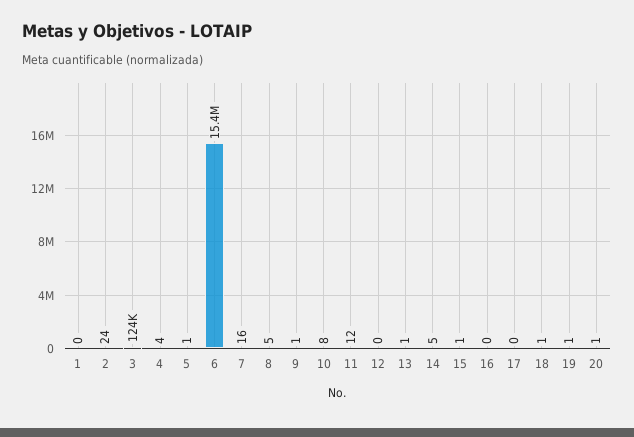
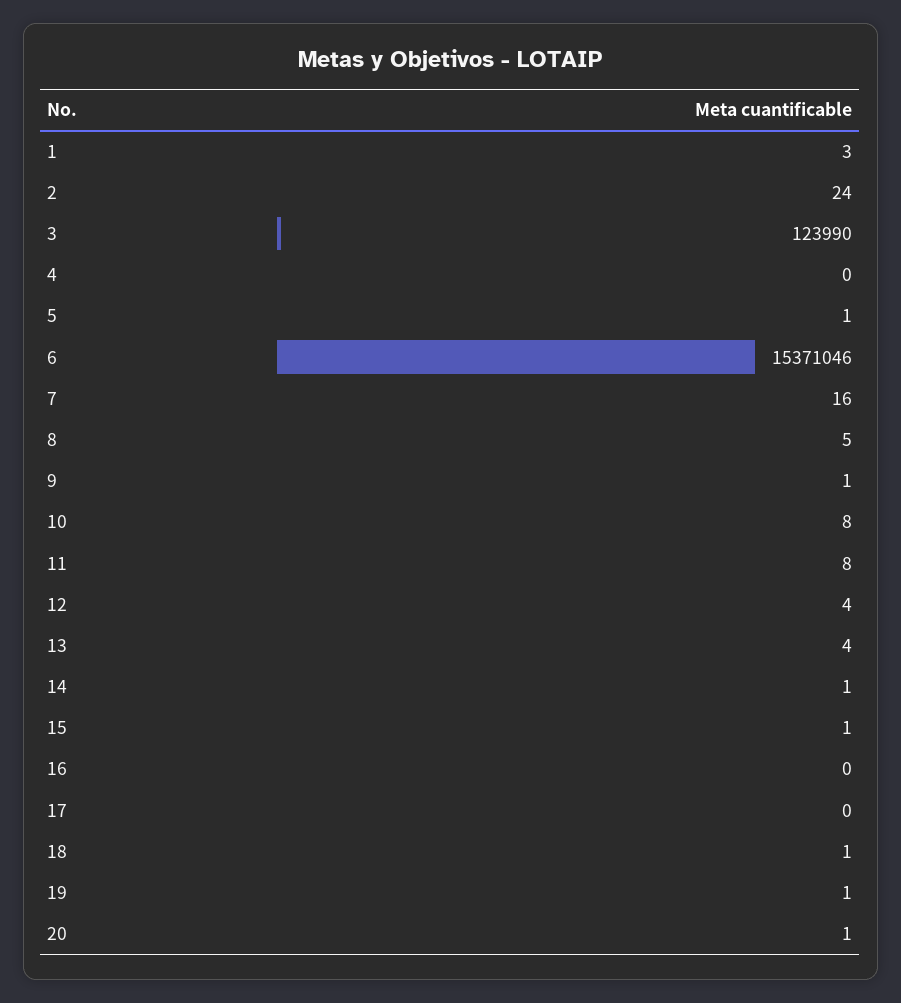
1: 0 -> 3
4: 4 -> 0
11: 12 -> 8
12: 0 -> 4
13: 1 -> 4
14: 5 -> 1

